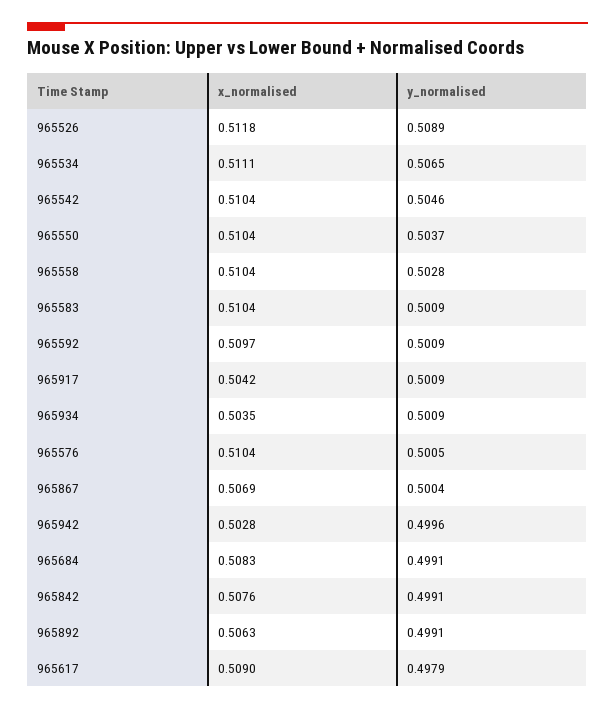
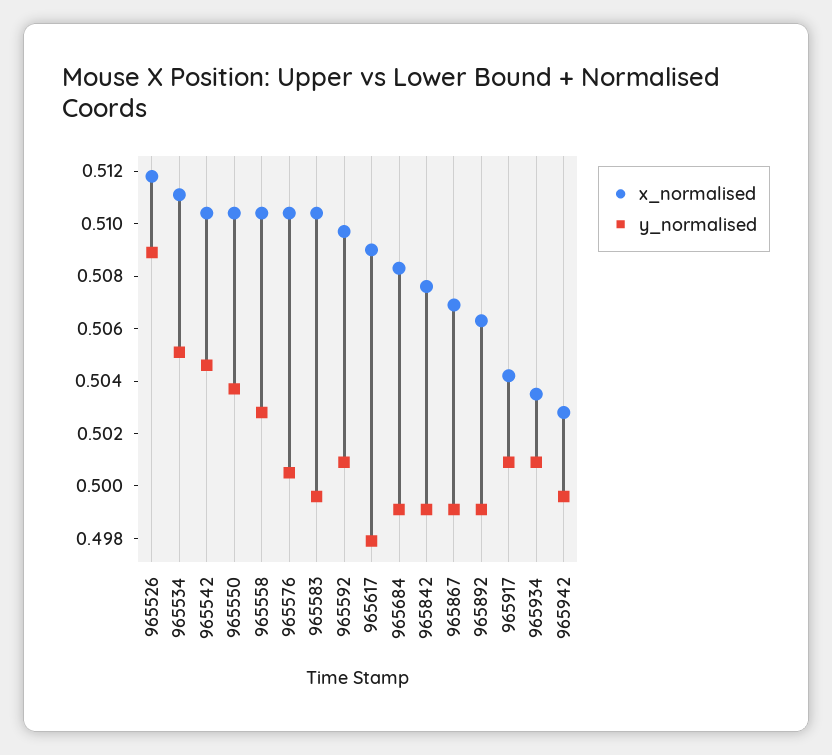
y_normalised, 965534: 0.5065 -> 0.505
y_normalised, 965583: 0.5009 -> 0.4995
y_normalised, 965867: 0.5004 -> 0.499

